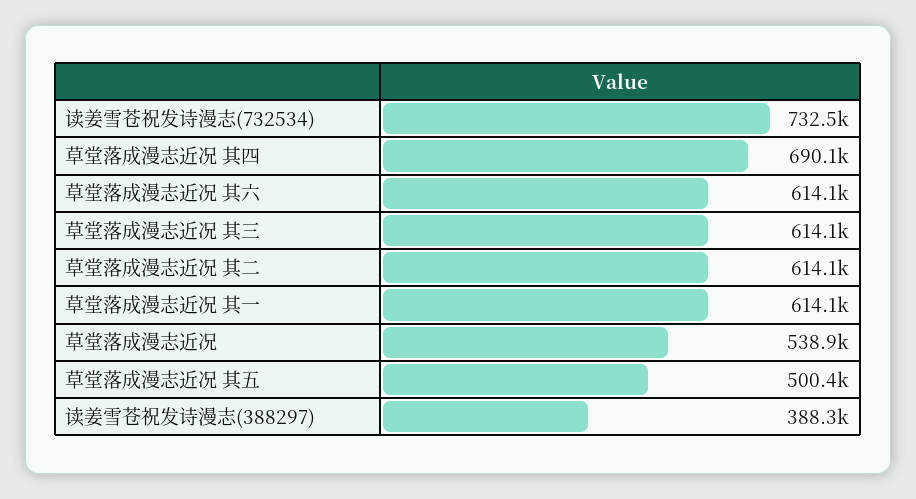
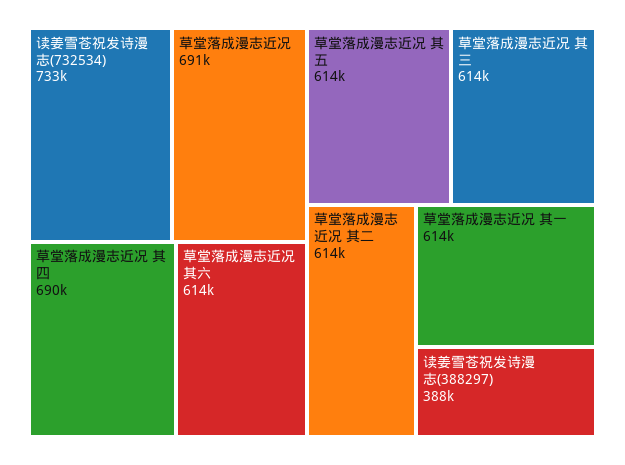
草堂落成漫志近况: 538900 -> 691000
草堂落成漫志近况 其五: 500400 -> 614000

